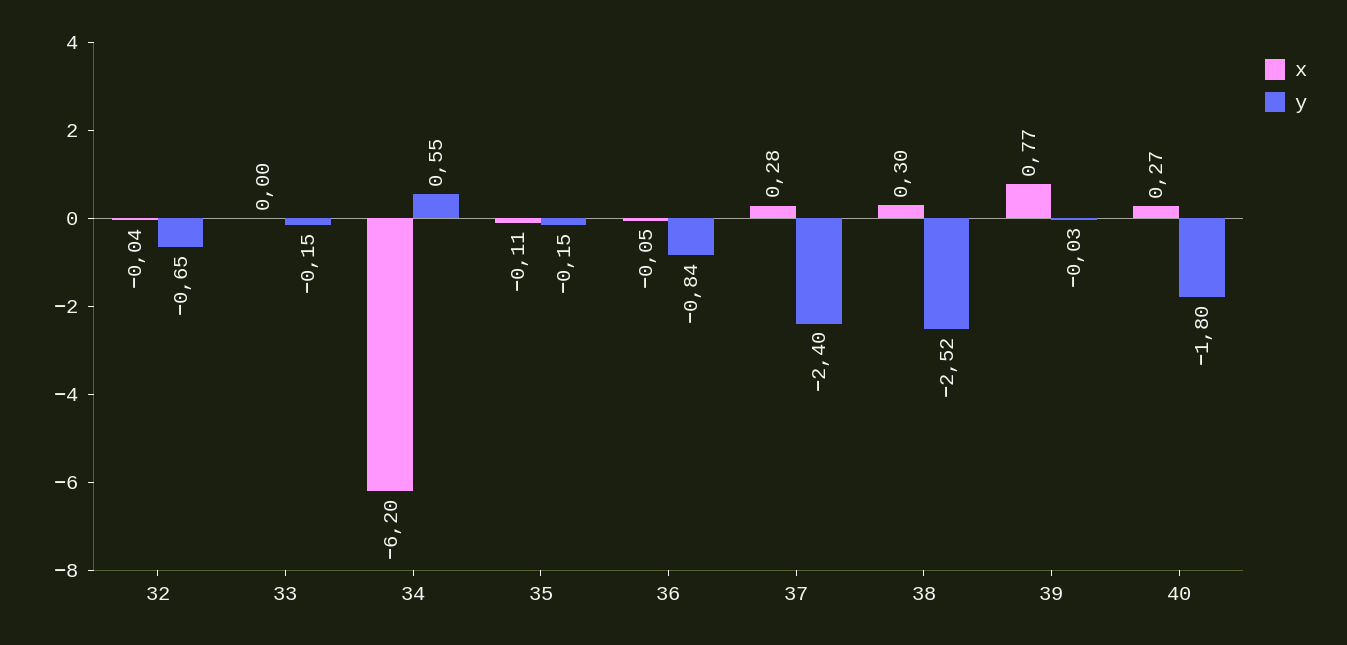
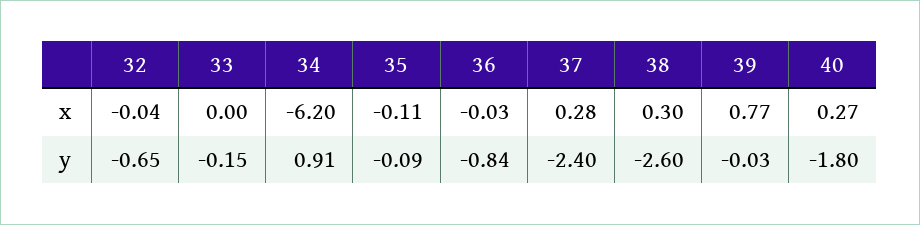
y, 34: 0.55 -> 0.91
y, 35: -0.15 -> -0.09
x, 36: -0.05 -> -0.03
y, 38: -2.52 -> -2.6

